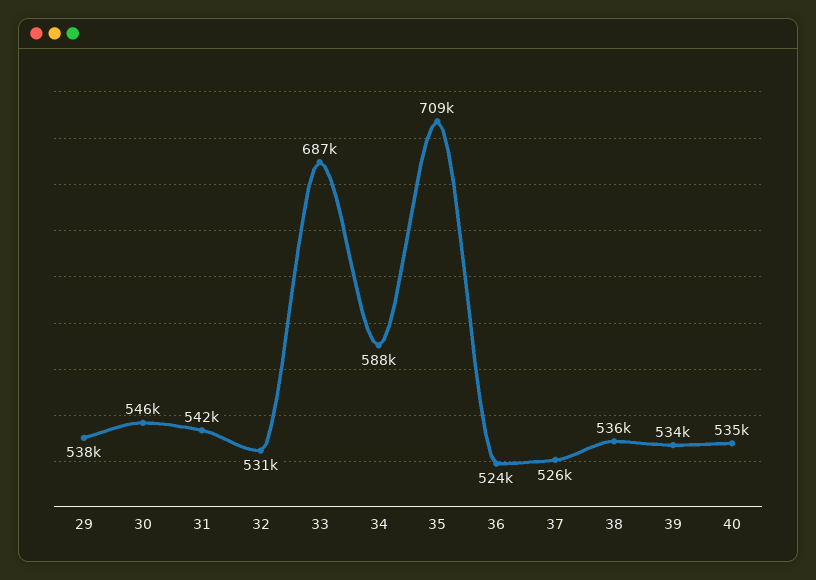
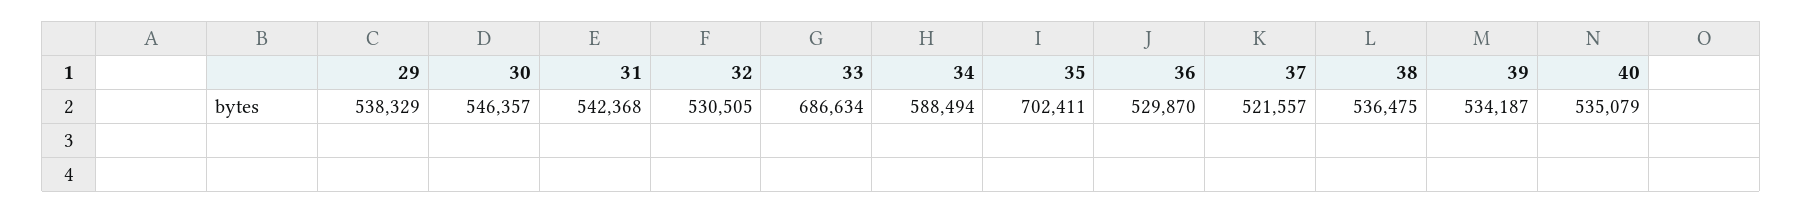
35: 709000 -> 702411
36: 524000 -> 529870
37: 526000 -> 521557

